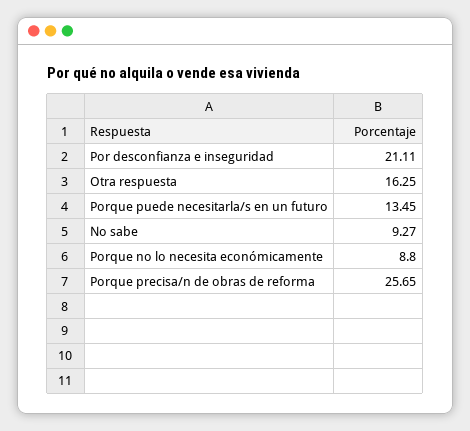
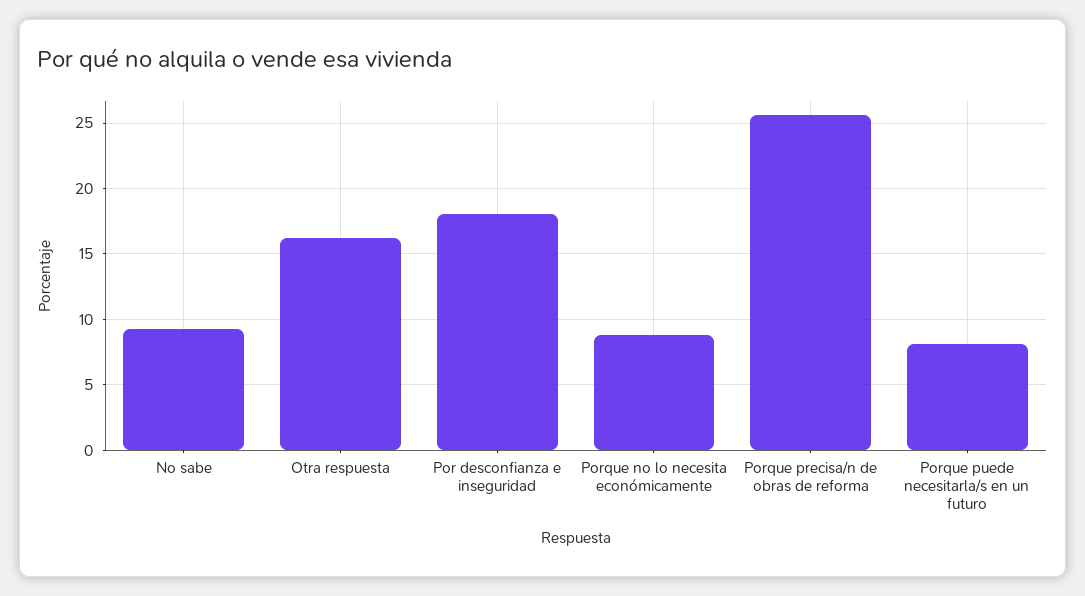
Por desconfianza e inseguridad: 21.11 -> 18
Porque puede necesitarla/s en un futuro: 13.45 -> 8

